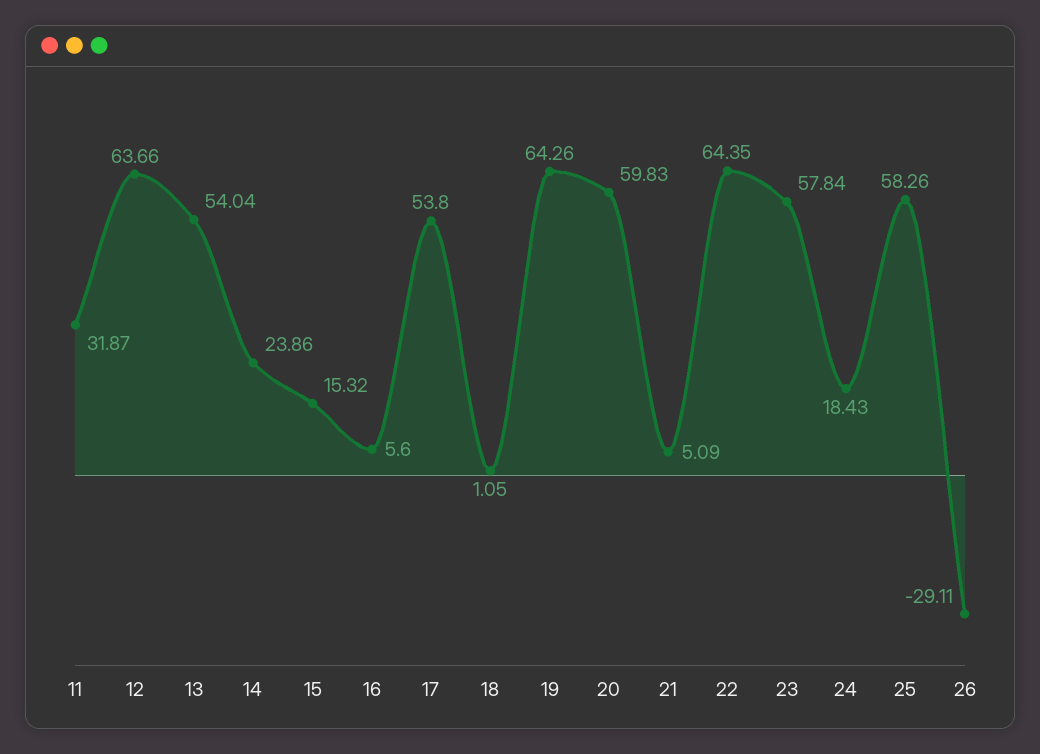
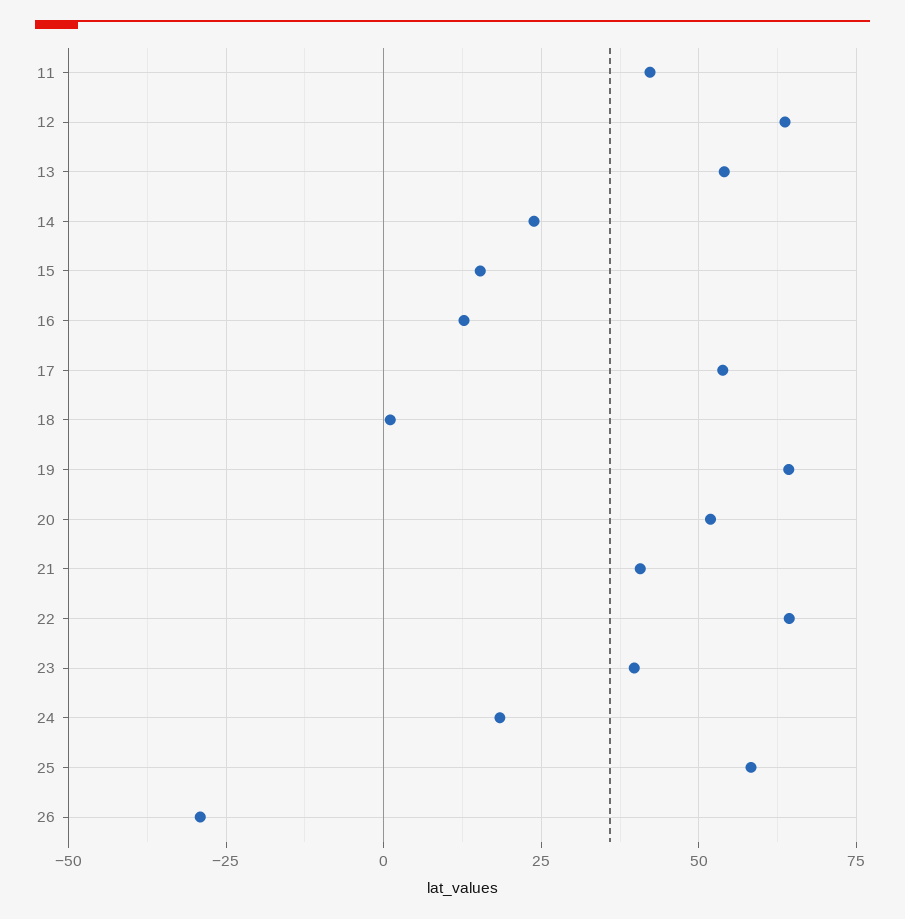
11: 31.87 -> 42.5
16: 5.6 -> 12.5
20: 59.83 -> 52.5
21: 5.09 -> 40
23: 57.84 -> 40

